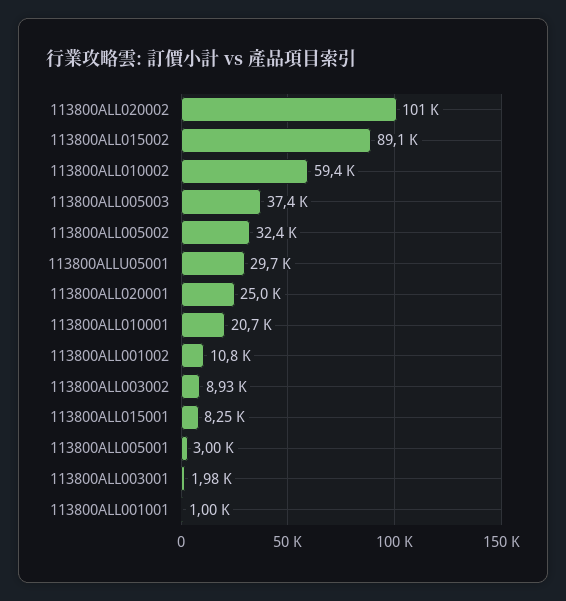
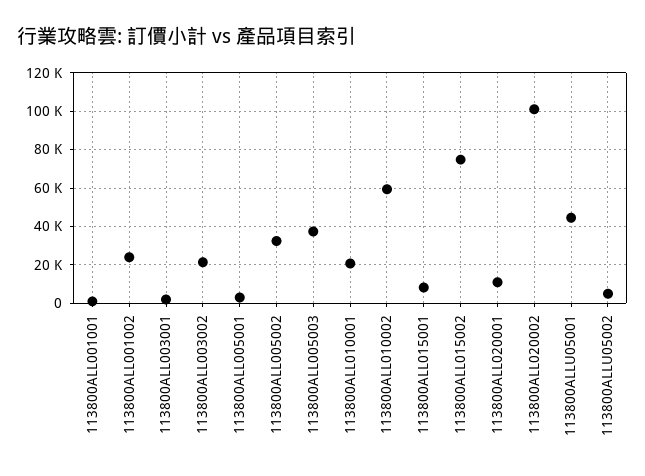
113800ALL015002: 89100 -> 75000
113800ALLU05001: 29700 -> 45000
113800ALL020001: 25000 -> 10000
113800ALL001002: 10800 -> 25000
113800ALL003002: 8930 -> 20000
113800ALLU05002: none -> 5000

